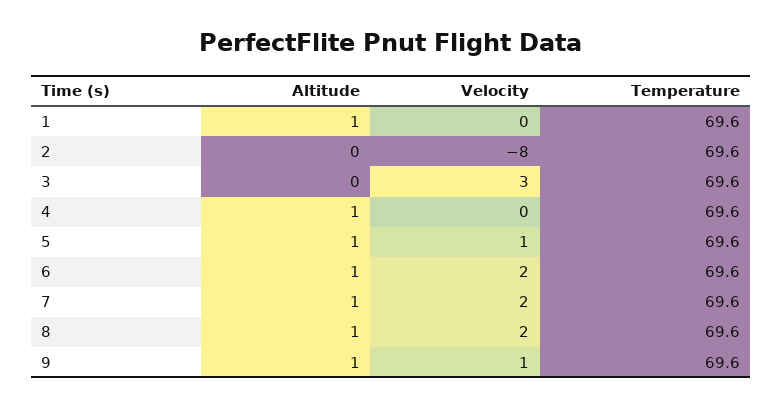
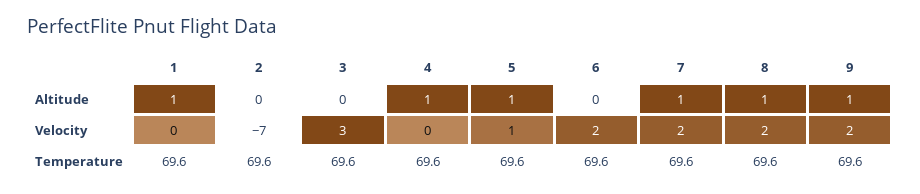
Velocity, 2: -8 -> -7
Altitude, 6: 1 -> 0
Velocity, 9: 1 -> 2

